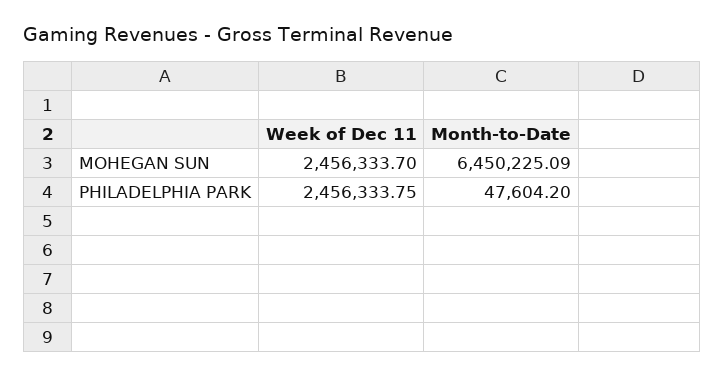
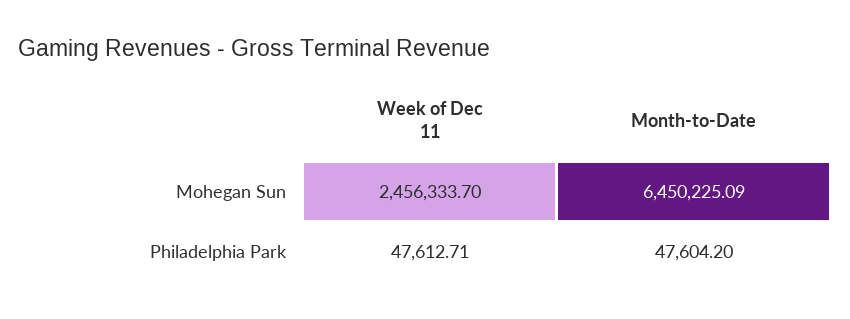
Week of Dec 11, PHILADELPHIA PARK: 2456333.75 -> 47612.71

